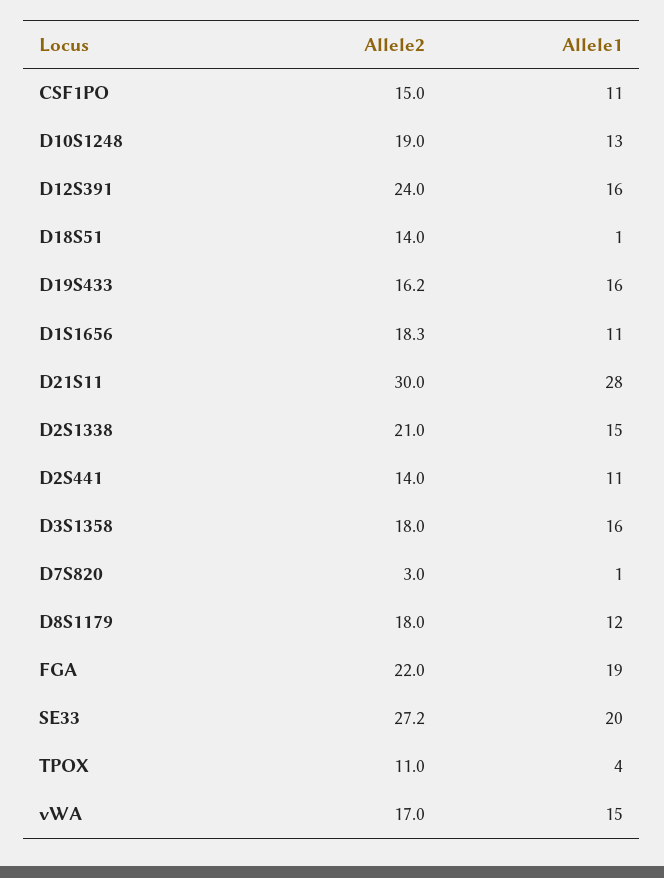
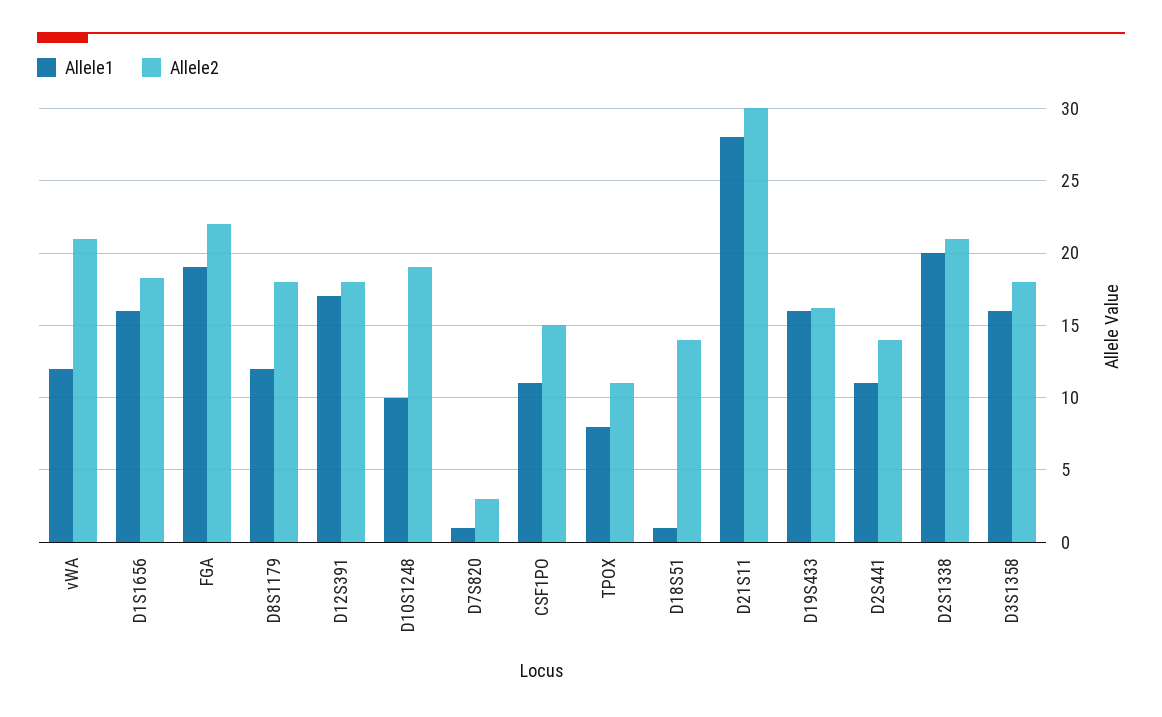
Allele1, D10S1248: 13 -> 10
Allele2, D12S391: 24 -> 18
Allele1, D12S391: 16 -> 17
Allele1, D1S1656: 11 -> 16
Allele1, D2S1338: 15 -> 20
Allele2, SE33: 27.2 -> none
Allele1, SE33: 20 -> none
Allele1, TPOX: 4 -> 8
Allele2, vWA: 17 -> 21
Allele1, vWA: 15 -> 12

